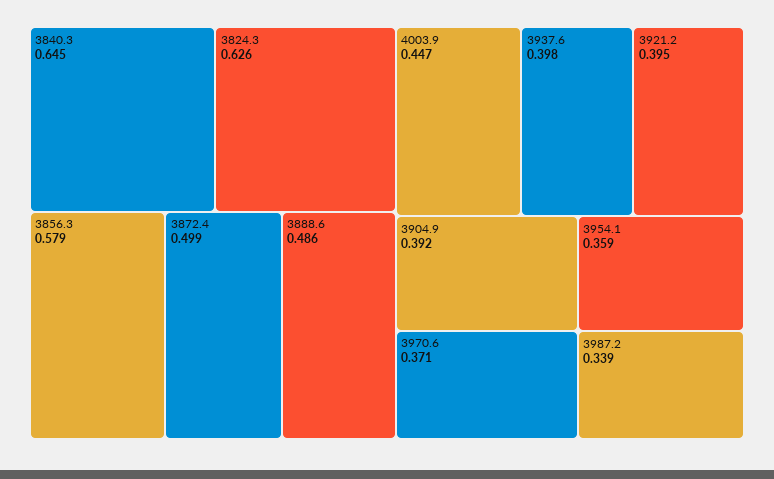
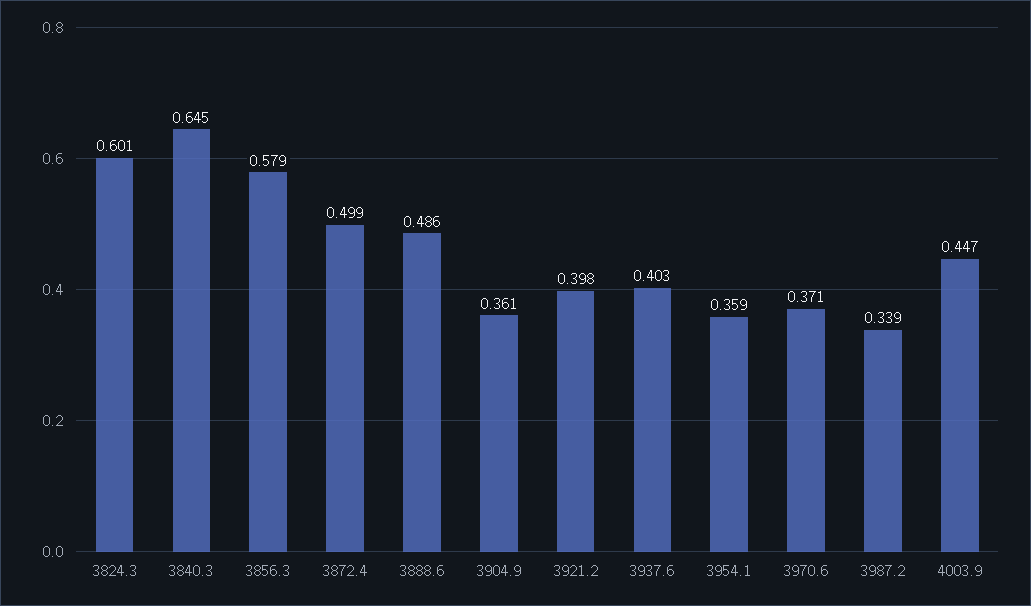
3824.3: 0.626 -> 0.601
3937.6: 0.398 -> 0.403
3921.2: 0.395 -> 0.398
3904.9: 0.392 -> 0.361

